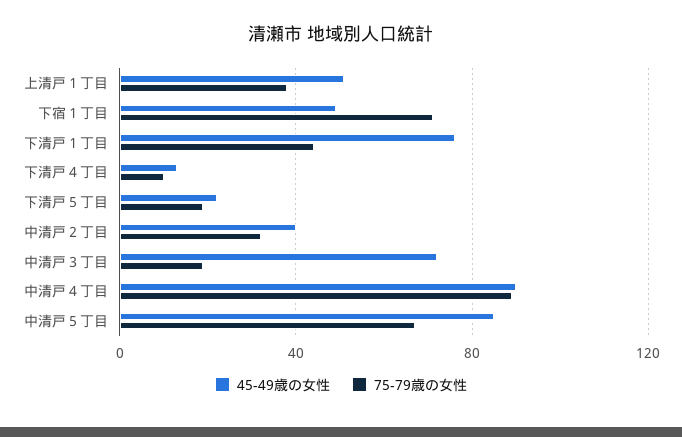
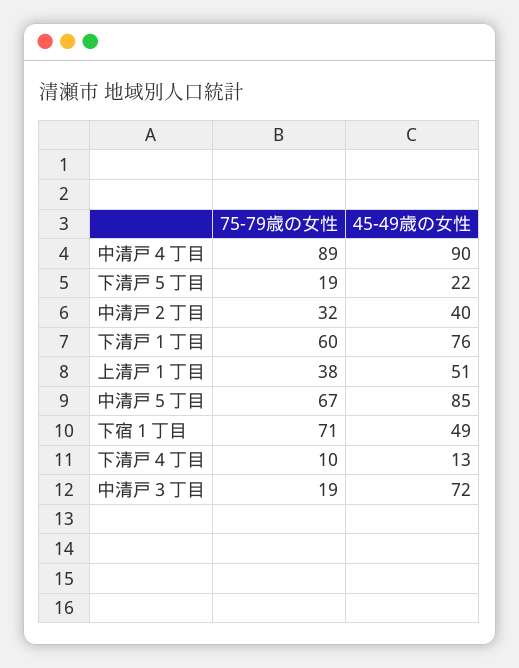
75-79歳の女性, 下清戸１丁目: 45 -> 60

